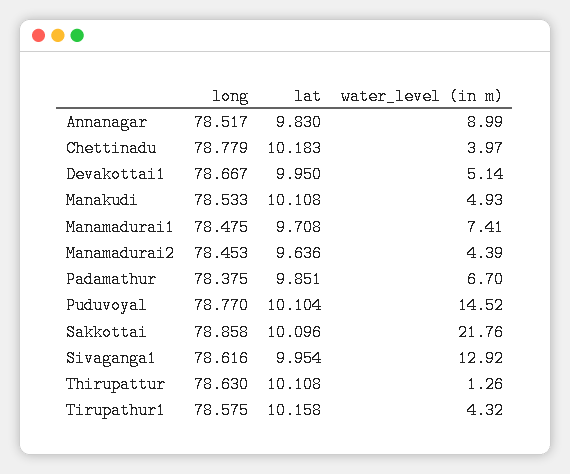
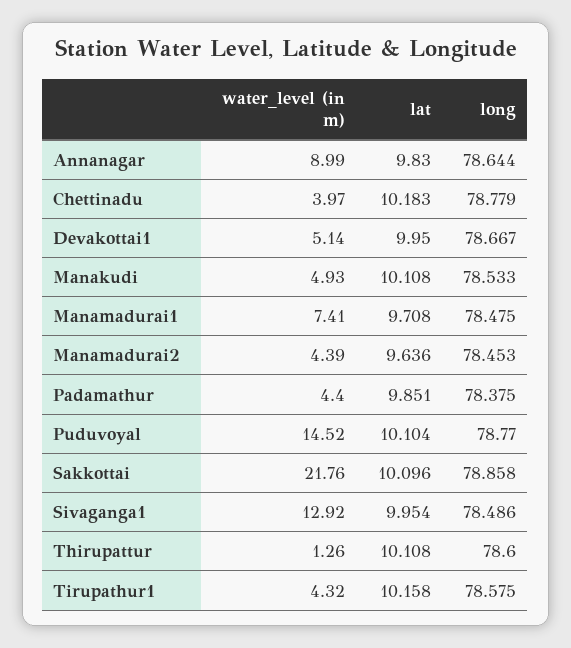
long, Annanagar: 78.517 -> 78.644
water_level (in m), Padamathur: 6.7 -> 4.4
long, Sivaganga1: 78.616 -> 78.486
long, Thirupattur: 78.63 -> 78.6

